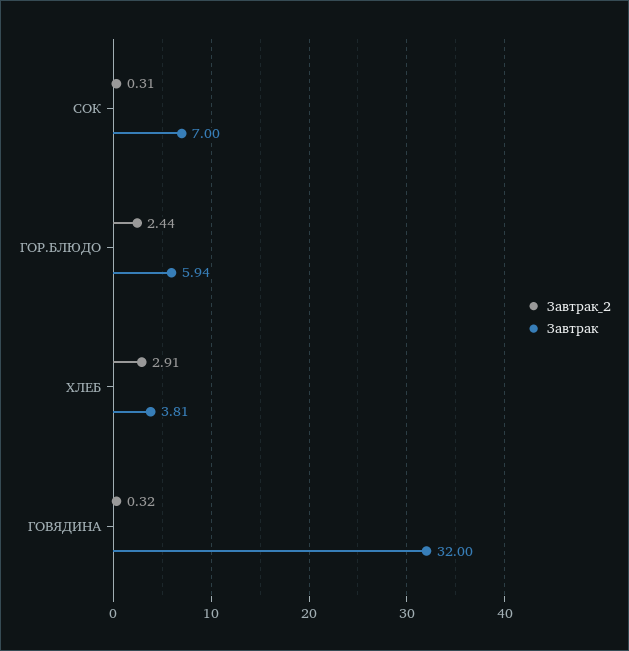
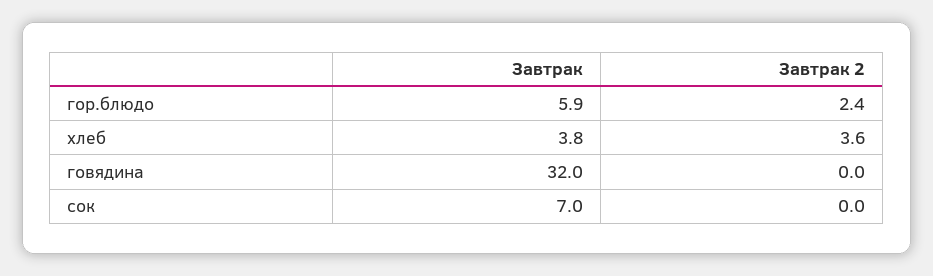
Завтрак_2, СОК: 0.31 -> 0
Завтрак_2, ХЛЕБ: 2.91 -> 3.6
Завтрак_2, ГОВЯДИНА: 0.32 -> 0

